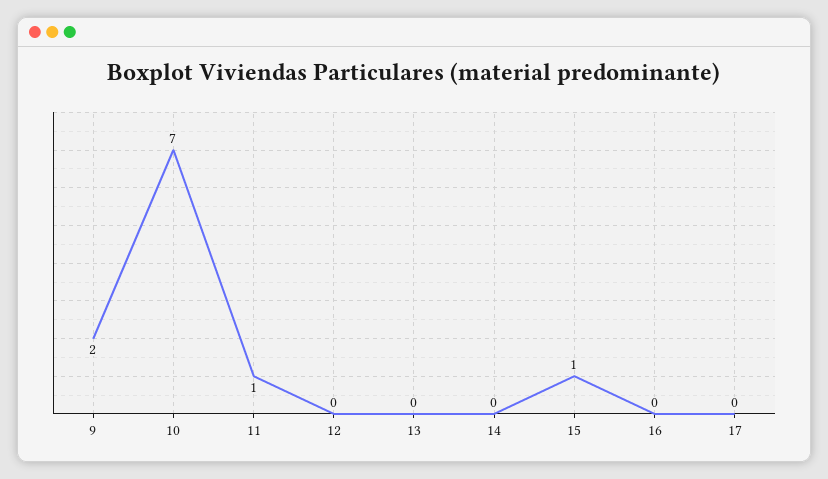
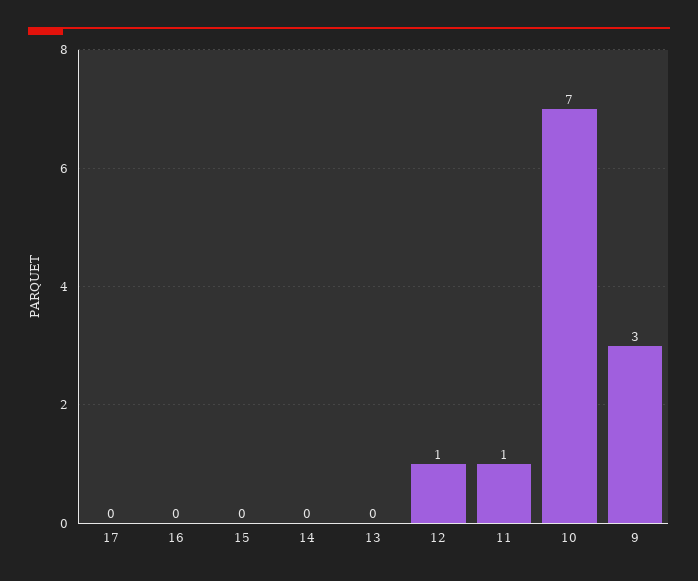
9: 2 -> 3
12: 0 -> 1
15: 1 -> 0

